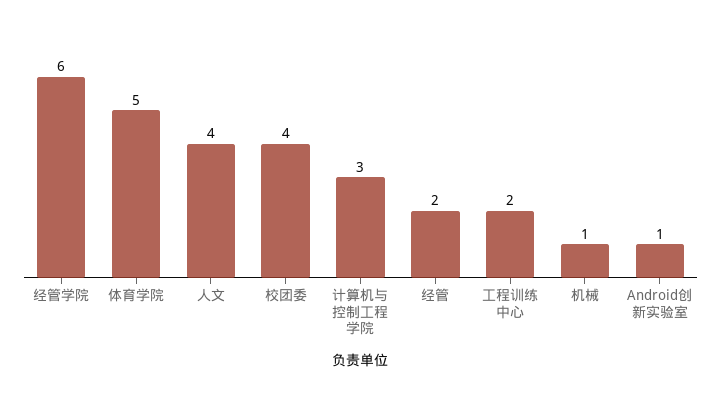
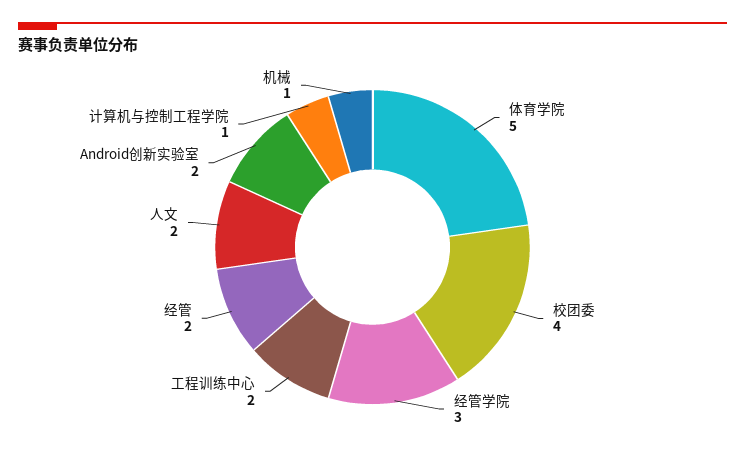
经管学院: 6 -> 3
人文: 4 -> 2
计算机与控制工程学院: 3 -> 1
Android创新实验室: 1 -> 2

